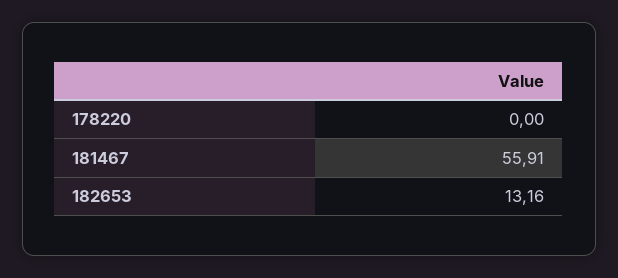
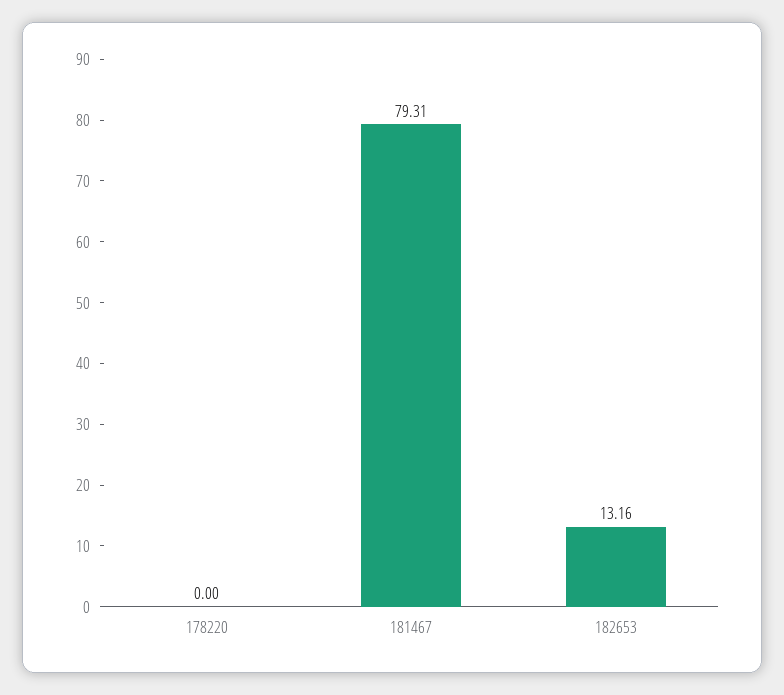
181467: 55.91 -> 79.31

